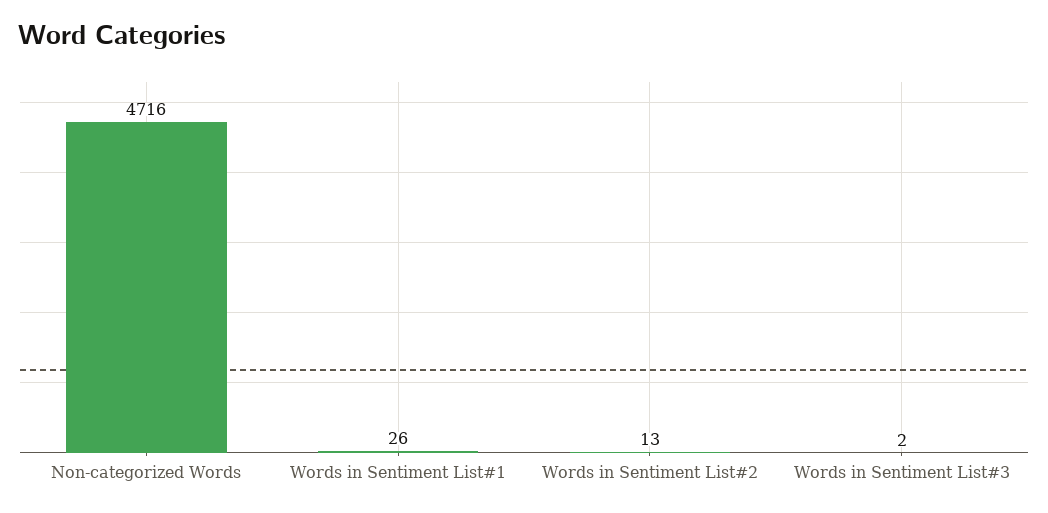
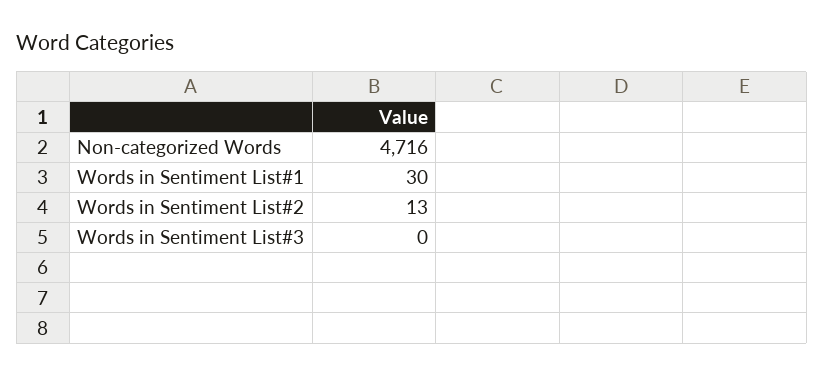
Words in Sentiment List#1: 26 -> 30
Words in Sentiment List#3: 2 -> 0

